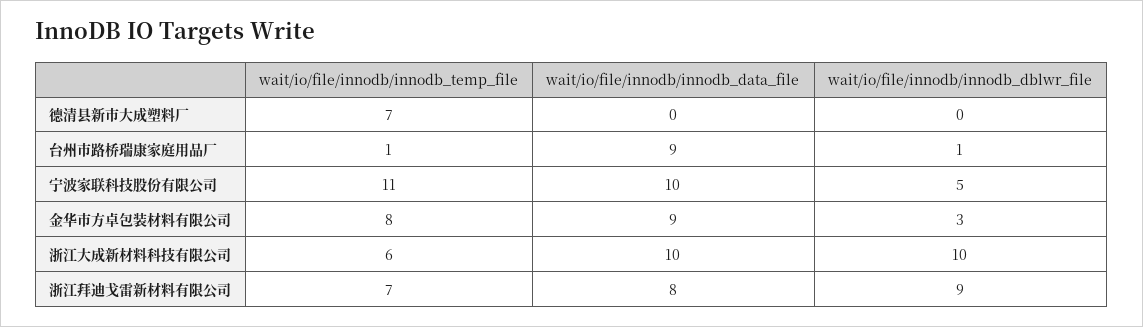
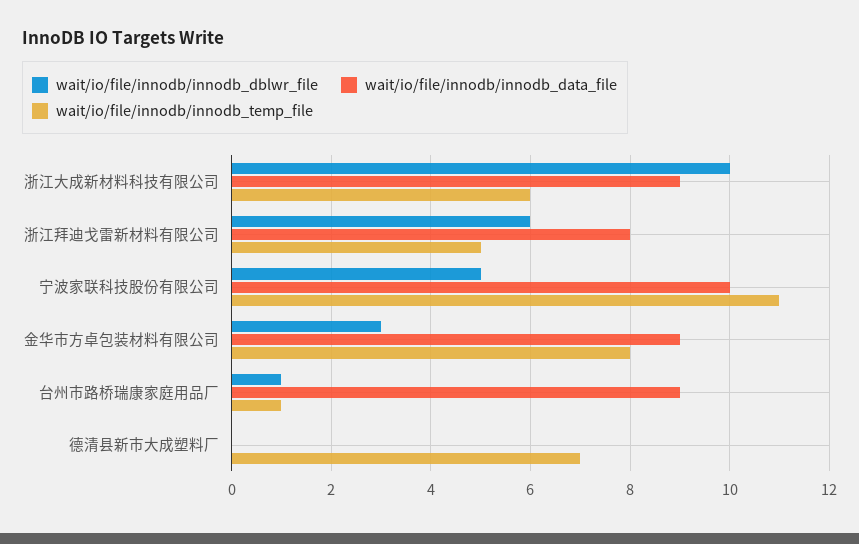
wait/io/file/innodb/innodb_data_file, 浙江大成新材料科技有限公司: 10 -> 9
wait/io/file/innodb/innodb_temp_file, 浙江拜迪戈雷新材料有限公司: 7 -> 5
wait/io/file/innodb/innodb_dblwr_file, 浙江拜迪戈雷新材料有限公司: 9 -> 6

